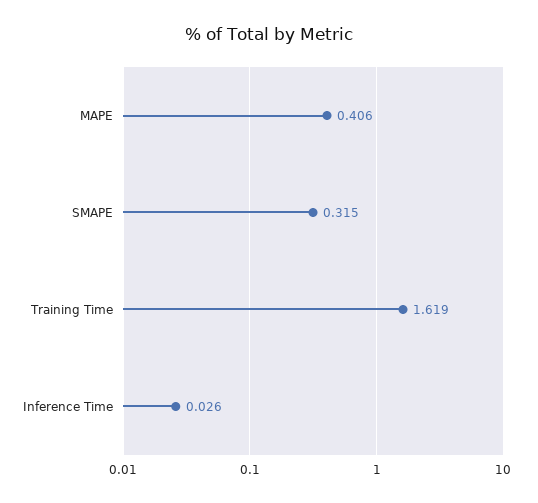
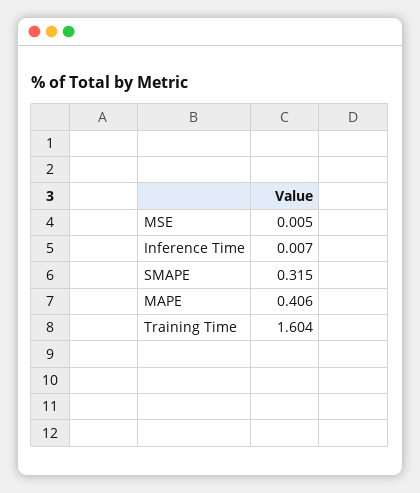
Training Time: 1.619 -> 1.604
Inference Time: 0.026 -> 0.007
MSE: none -> 0.005

